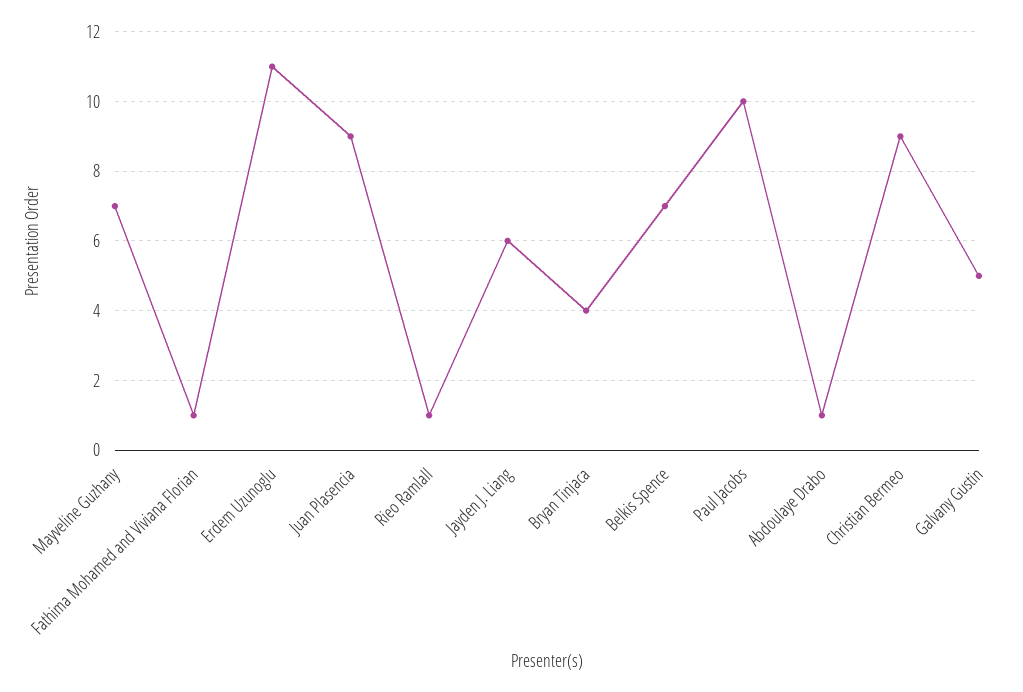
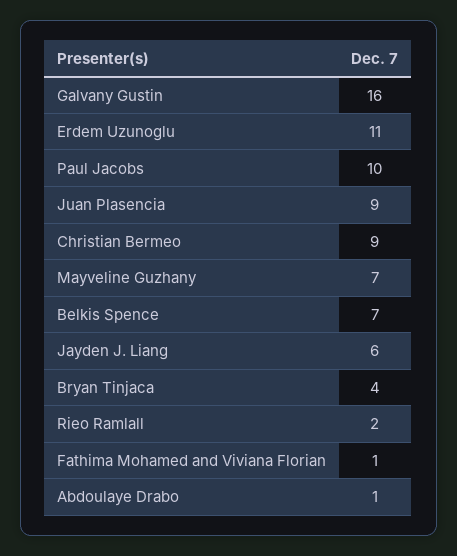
Rieo Ramlall: 1 -> 2
Galvany Gustin: 5 -> 16

